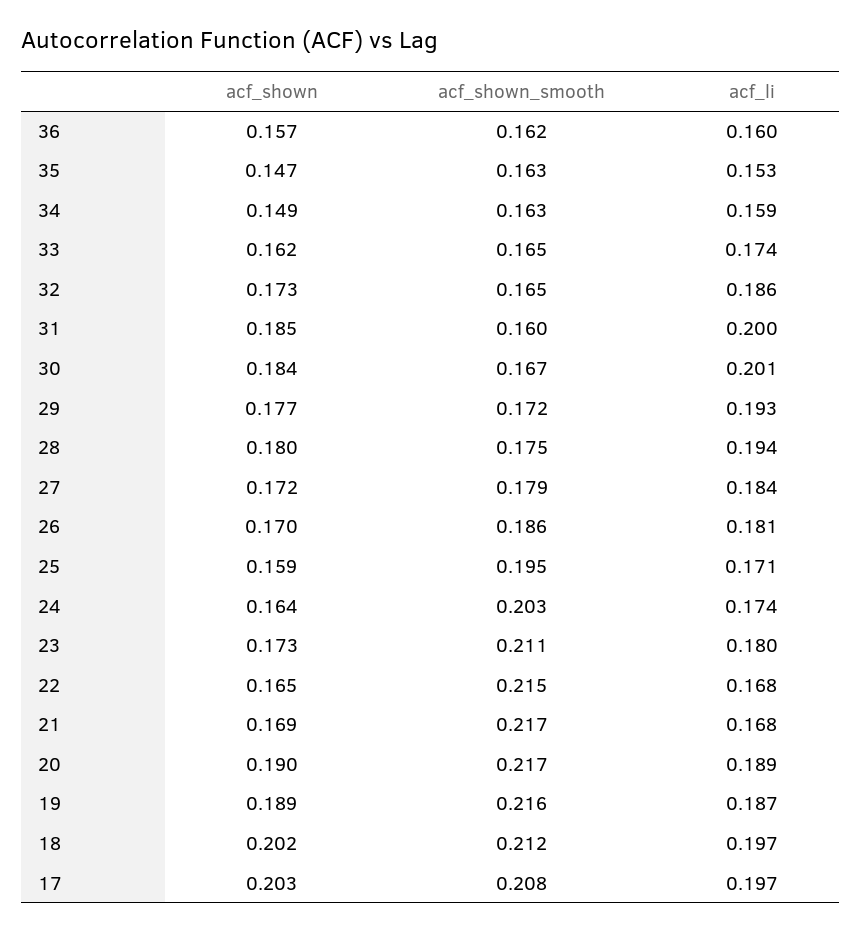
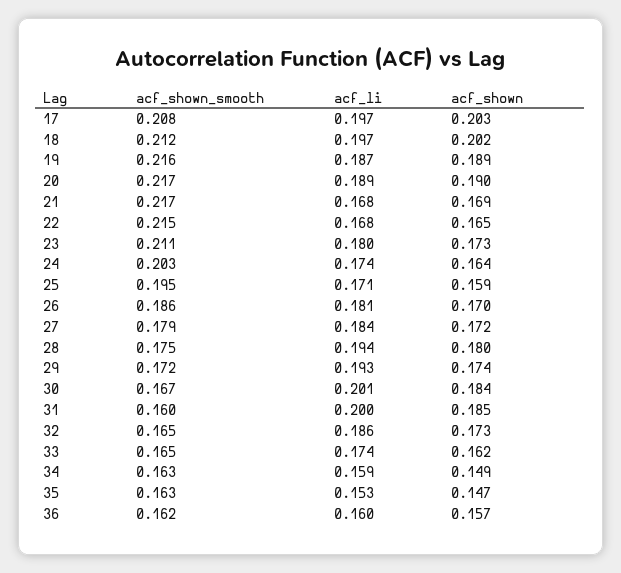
acf_shown, 29: 0.177 -> 0.174

